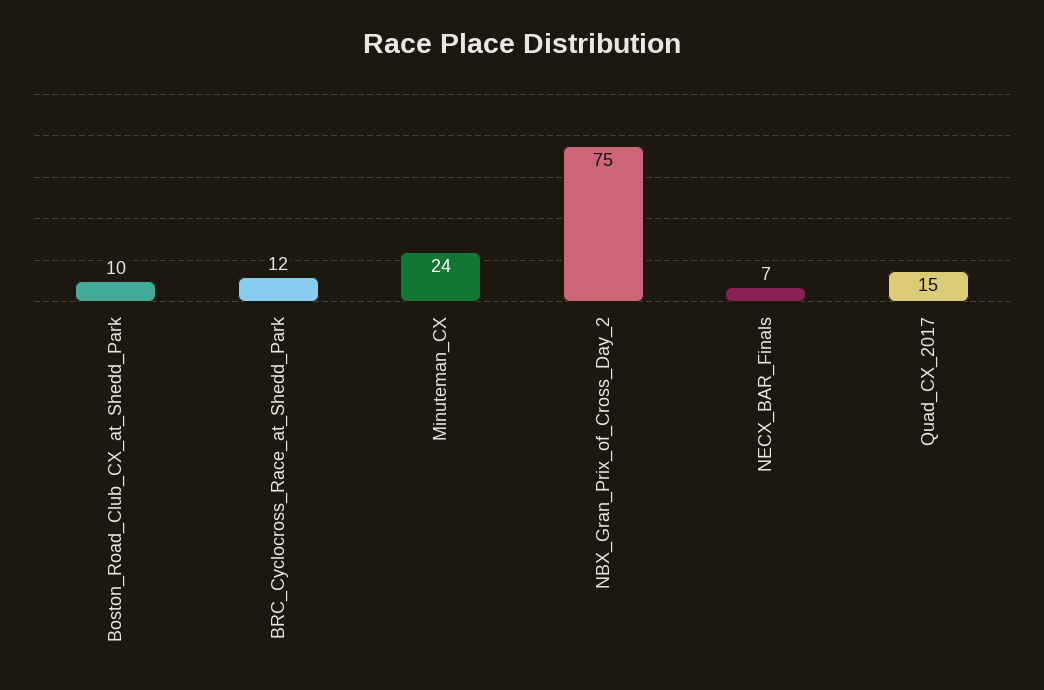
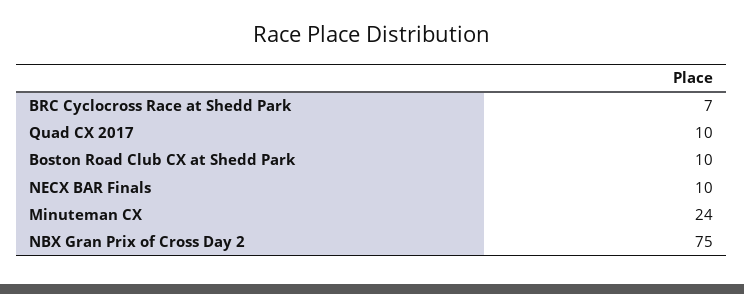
BRC_Cyclocross_Race_at_Shedd_Park: 12 -> 7
NECX_BAR_Finals: 7 -> 10
Quad_CX_2017: 15 -> 10

